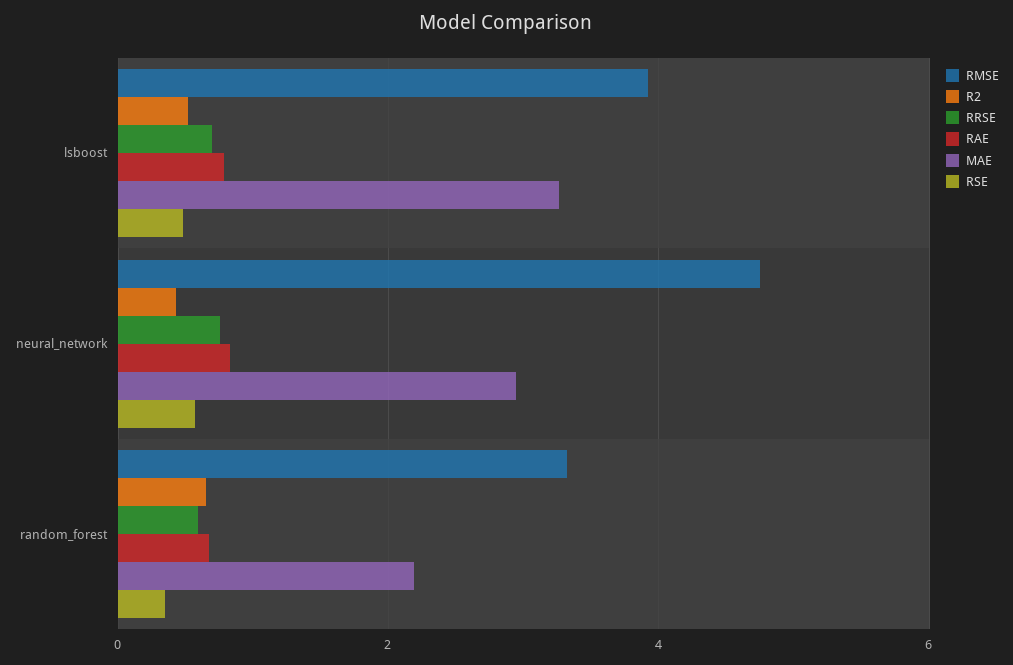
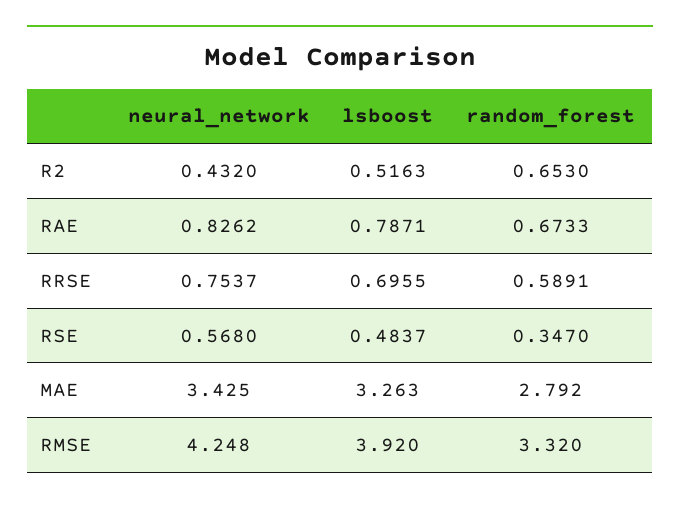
RMSE, neural_network: 4.8 -> 4.248
MAE, neural_network: 3 -> 3.425
MAE, random_forest: 2.2 -> 2.792

